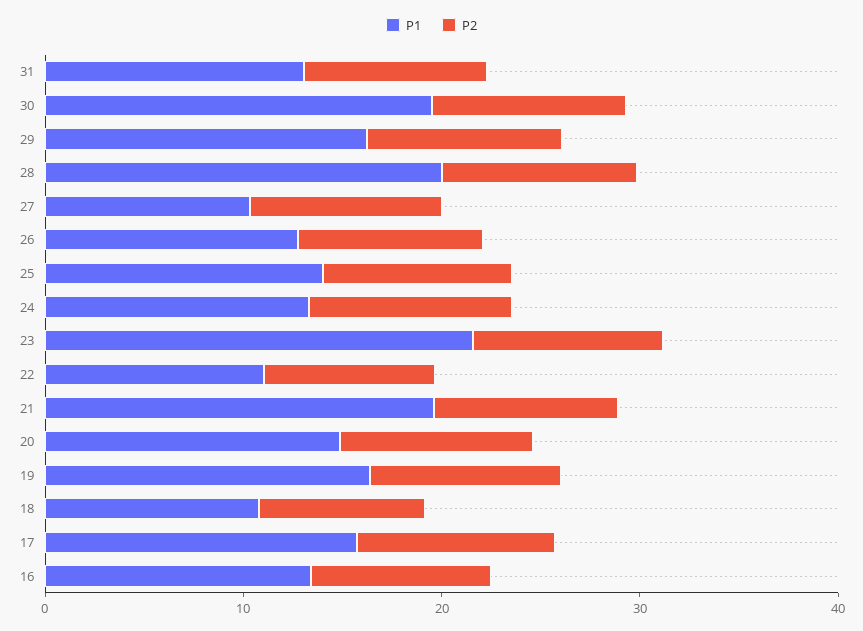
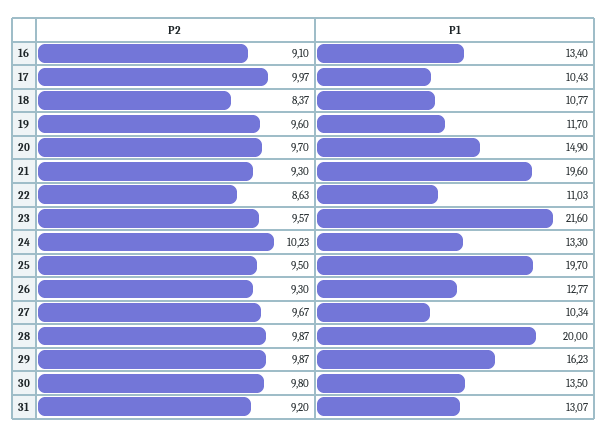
P1, 30: 20 -> 13.5
P1, 25: 14 -> 19.7
P1, 19: 16 -> 11.7
P1, 17: 16 -> 10.43

